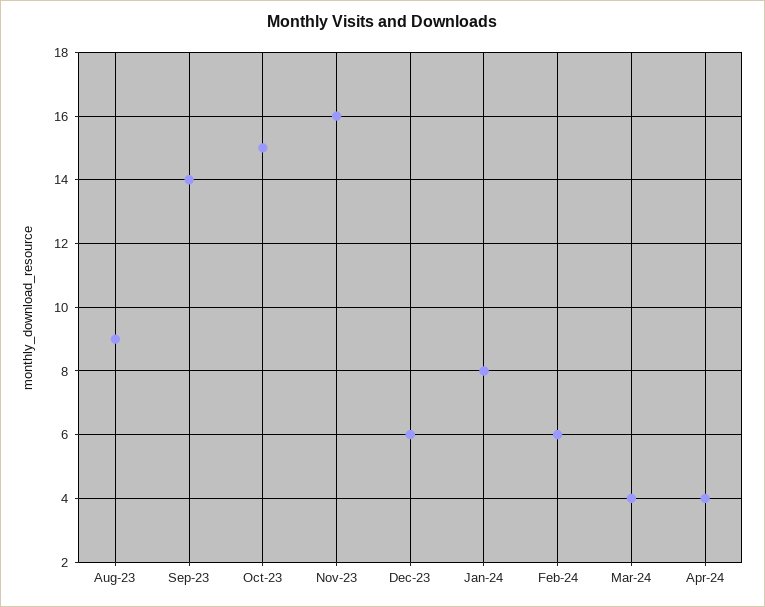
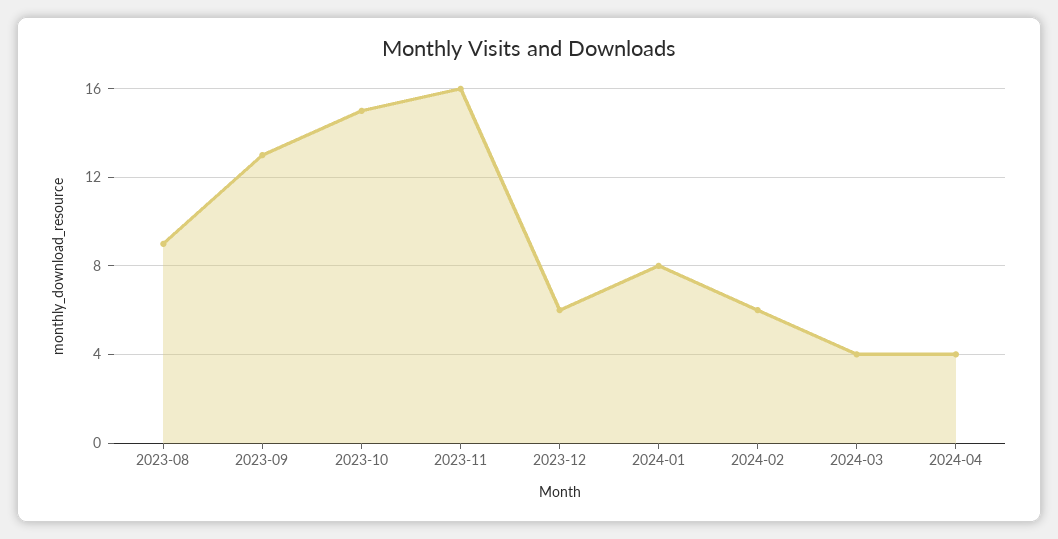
Sep-23: 14 -> 13

